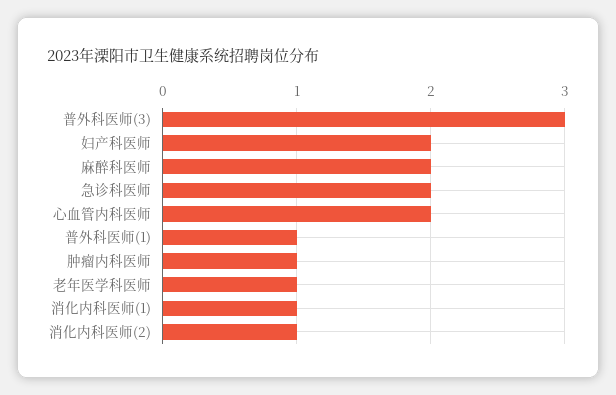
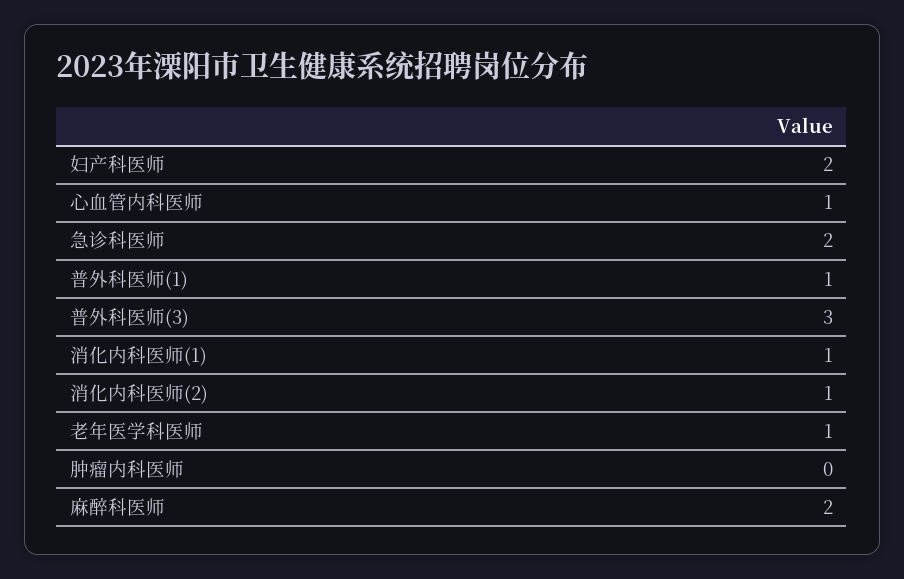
心血管内科医师: 2 -> 1
肿瘤内科医师: 1 -> 0

